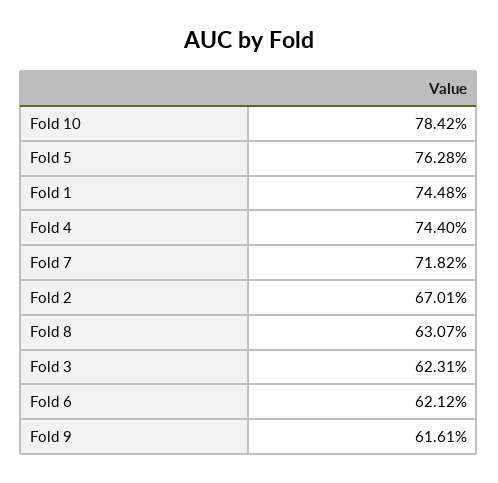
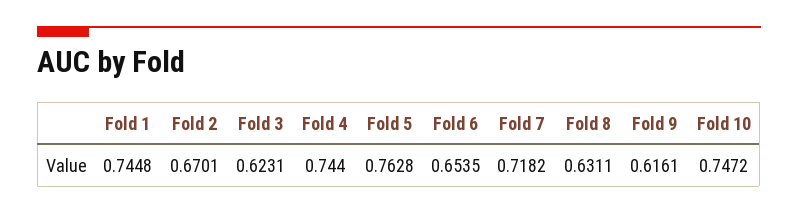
Fold 10: 0.7842 -> 0.7472
Fold 8: 0.6307 -> 0.6311
Fold 6: 0.6212 -> 0.6535

